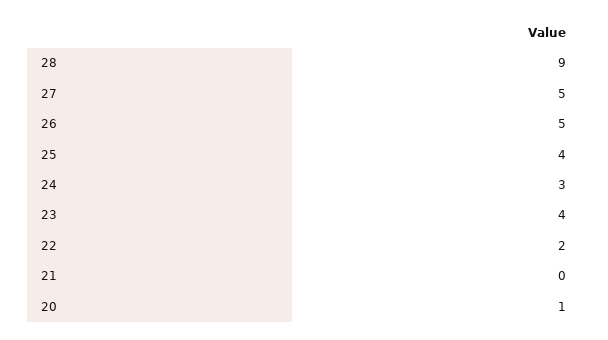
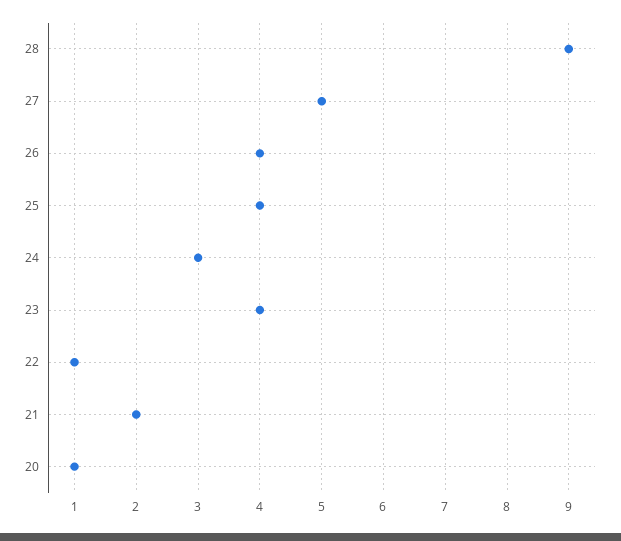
26: 5 -> 4
22: 2 -> 1
21: 0 -> 2

